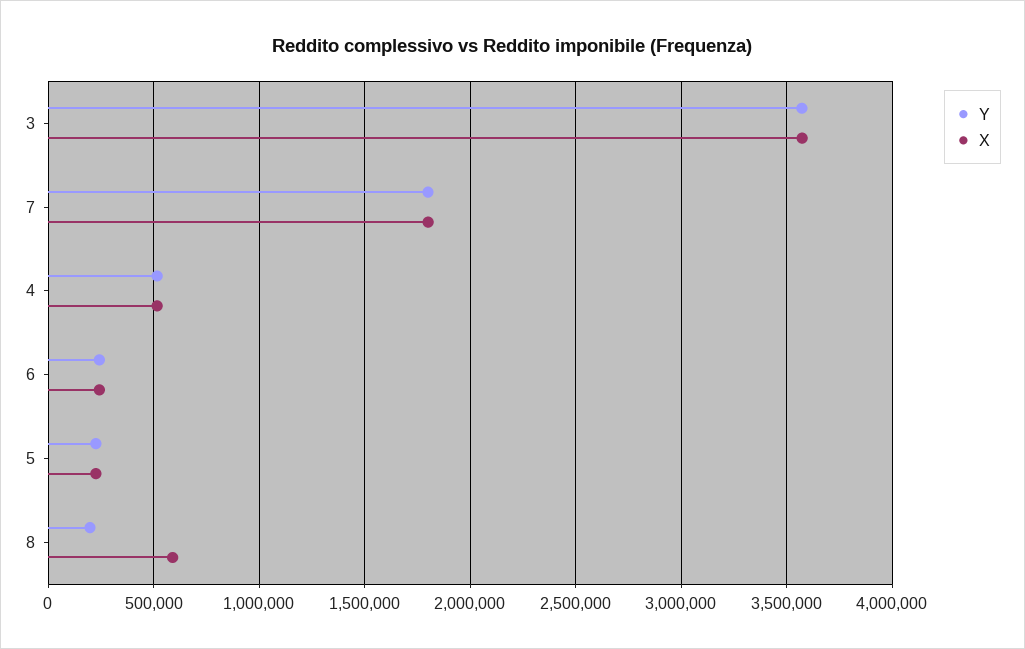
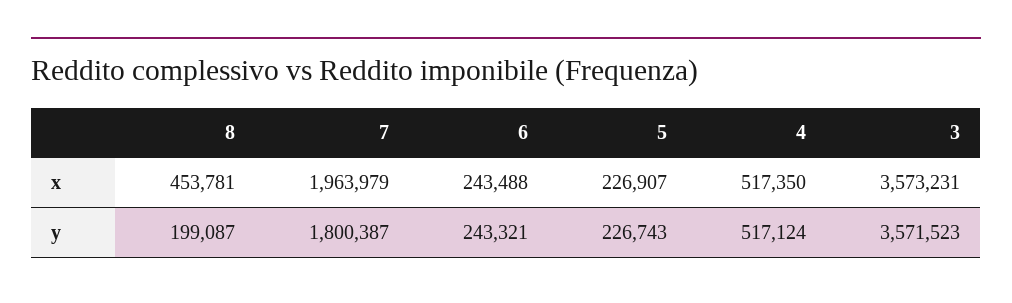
X, 7: 1800000 -> 1963979
X, 8: 600000 -> 453781

